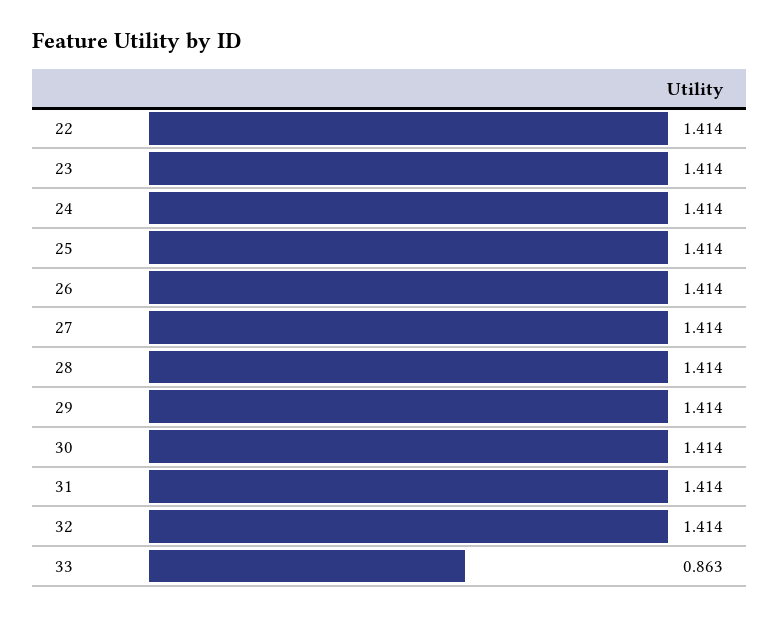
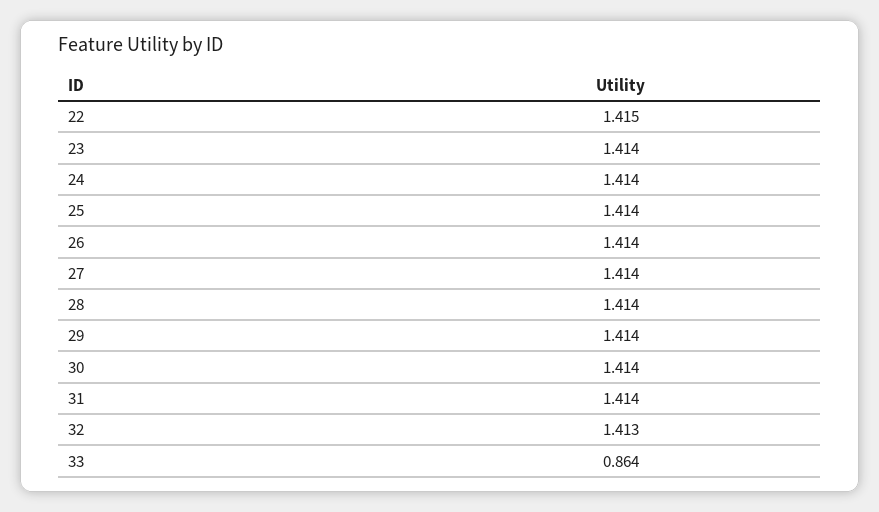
22: 1.414 -> 1.415
32: 1.414 -> 1.413
33: 0.863 -> 0.864

